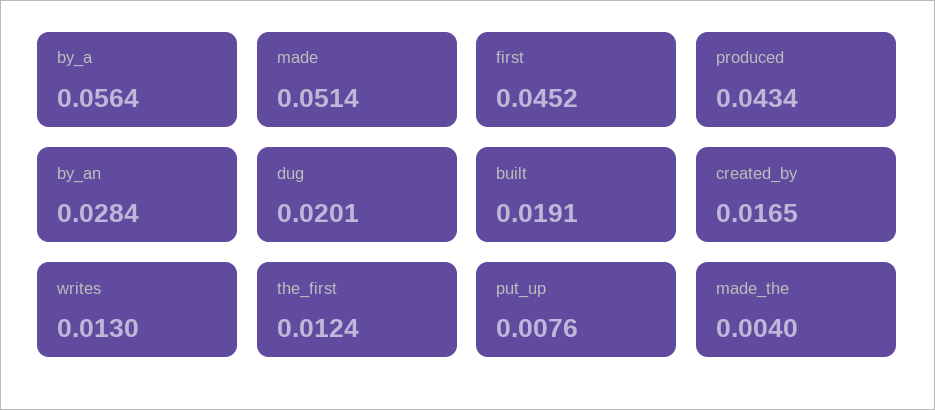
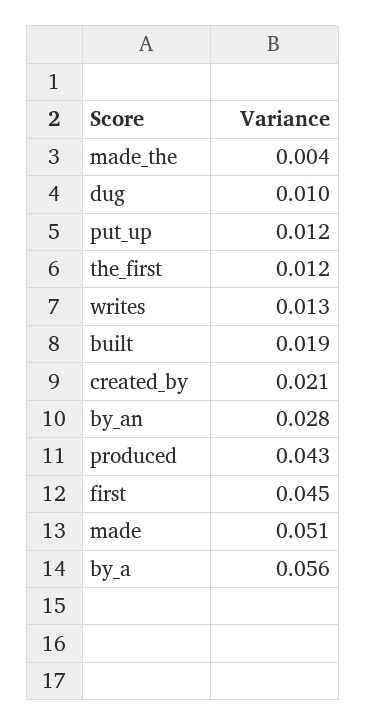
dug: 0.0201 -> 0.01
created_by: 0.0165 -> 0.021
put_up: 0.0076 -> 0.012

